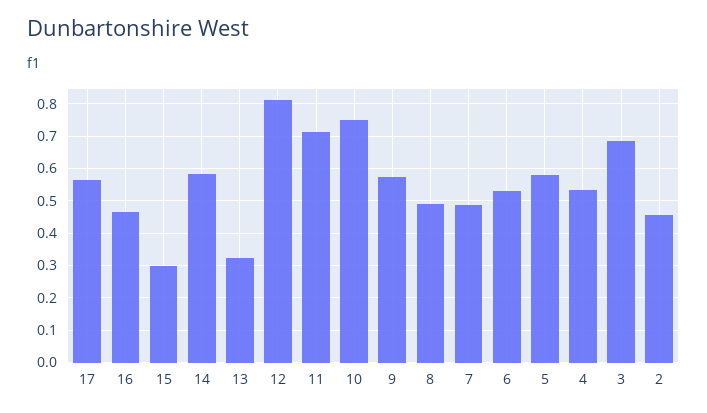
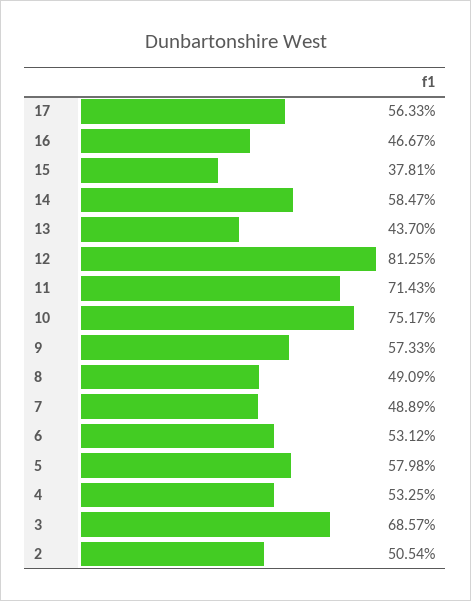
15: 0.3 -> 0.3781
13: 0.32 -> 0.437
2: 0.46 -> 0.5054

